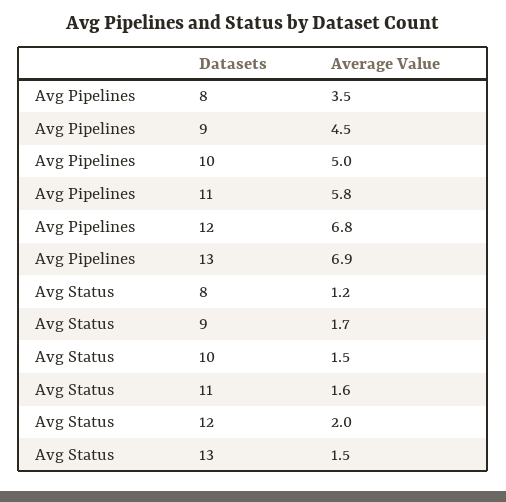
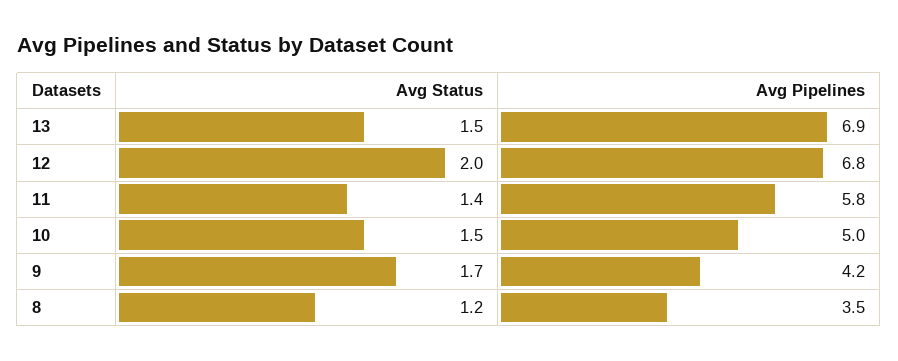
Avg Pipelines, 9: 4.5 -> 4.2
Avg Status, 11: 1.6 -> 1.4

